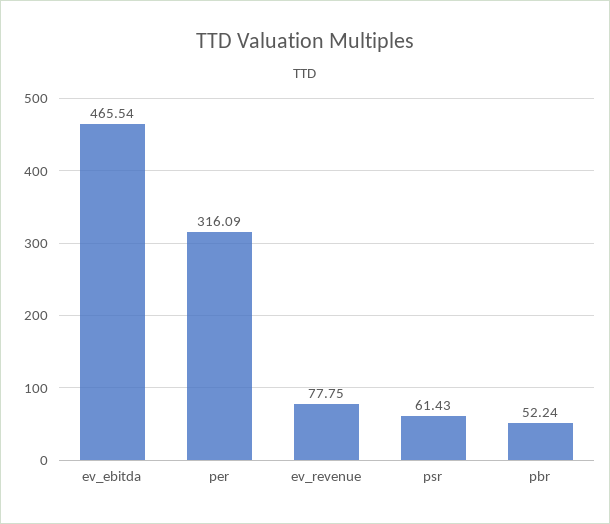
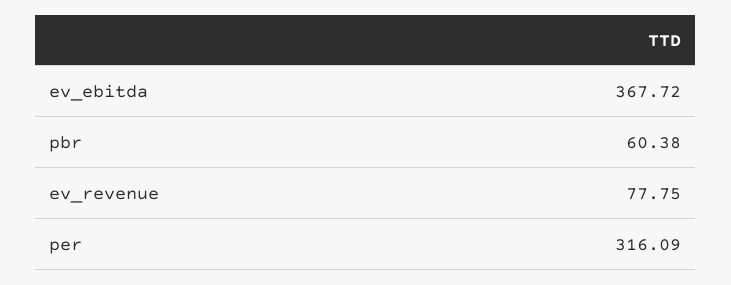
ev_ebitda: 465.54 -> 367.72
psr: 61.43 -> none
pbr: 52.24 -> 60.38

